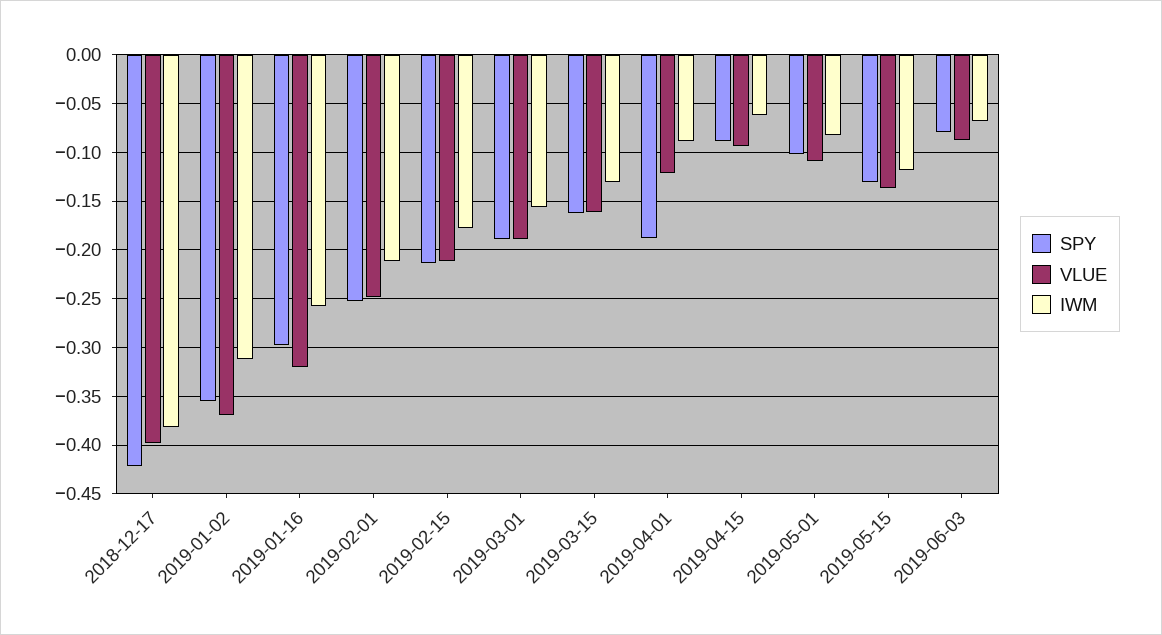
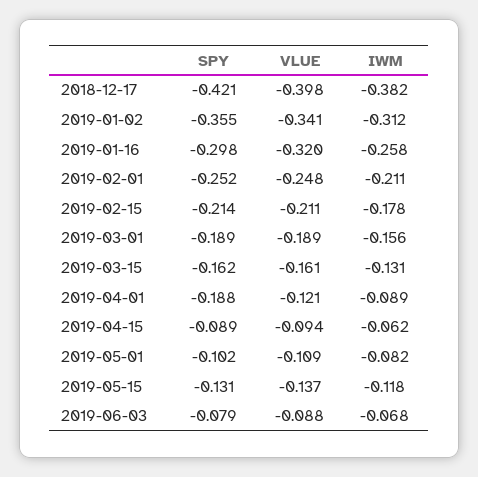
VLUE, 2019-01-02: -0.37 -> -0.341

